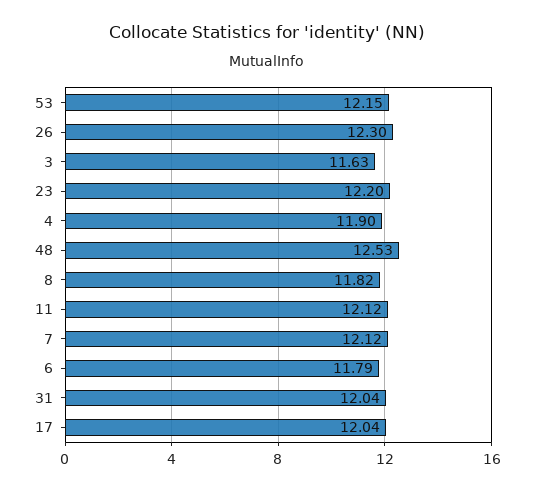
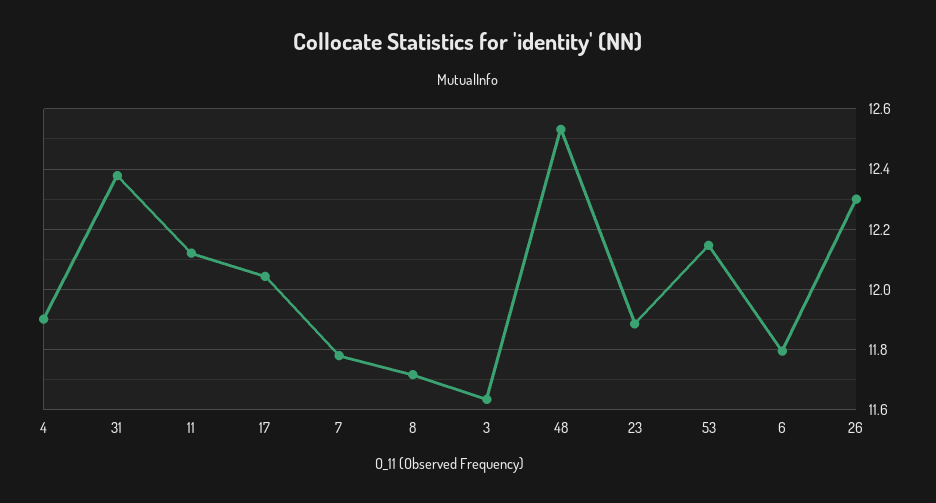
23: 12.2 -> 11.88
8: 11.82 -> 11.72
7: 12.12 -> 11.78
31: 12.04 -> 12.38

